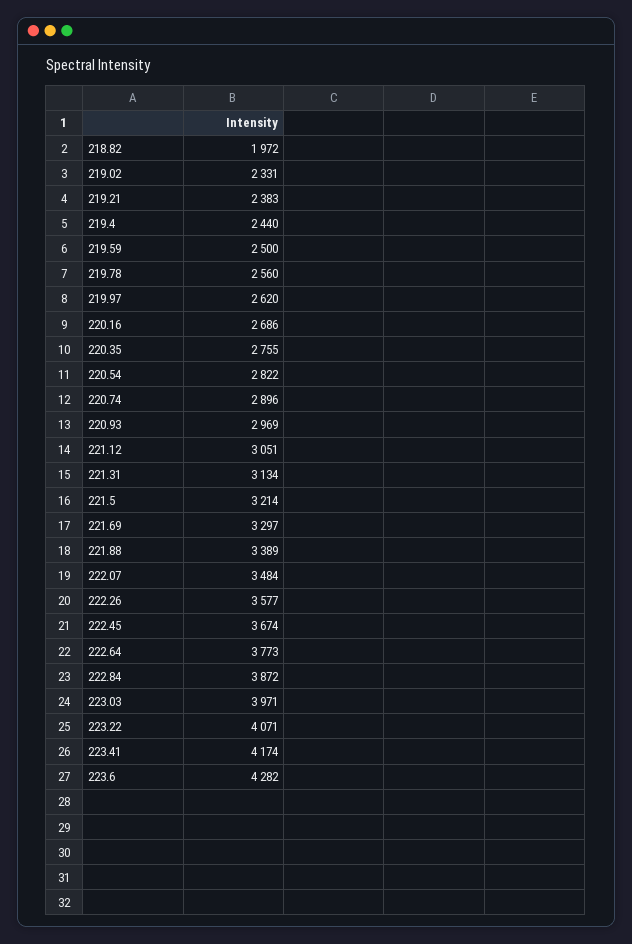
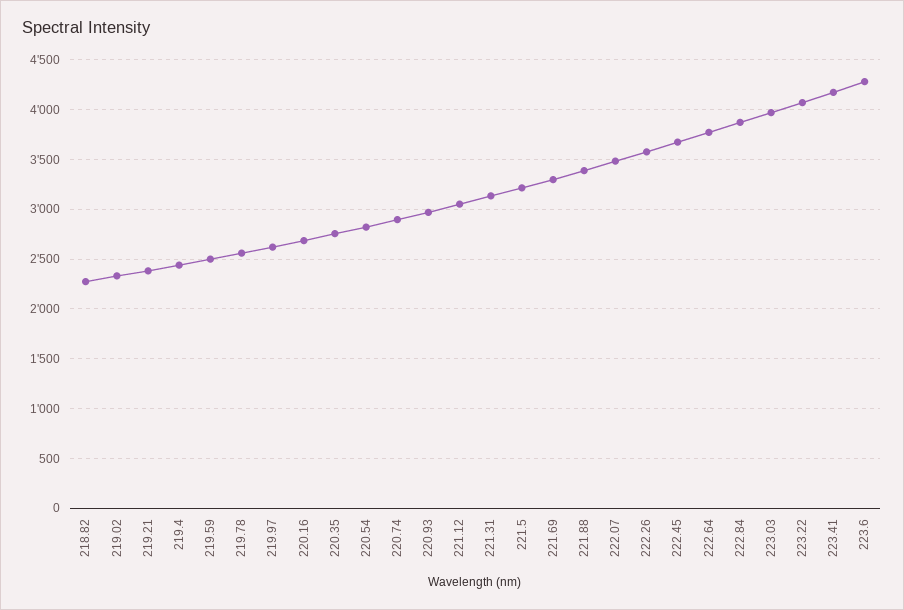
218.82: 1972 -> 2300

